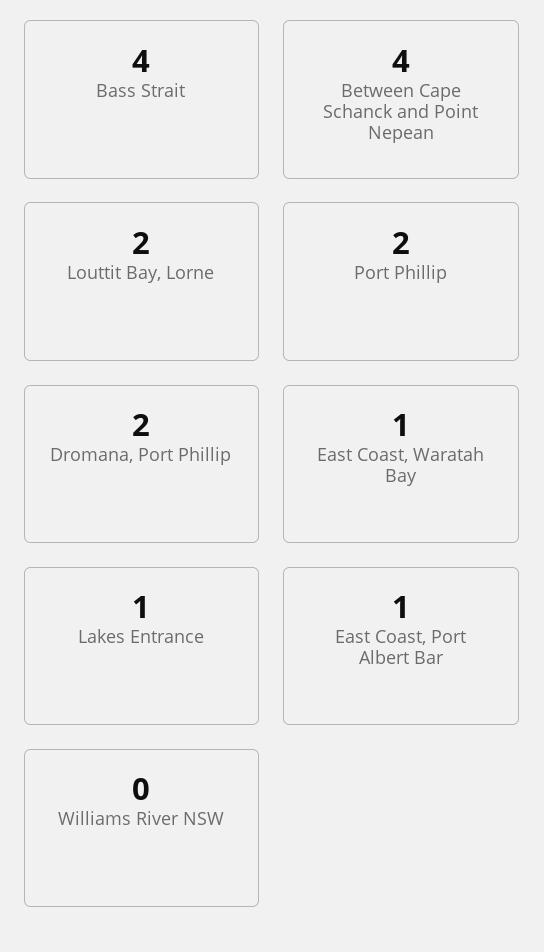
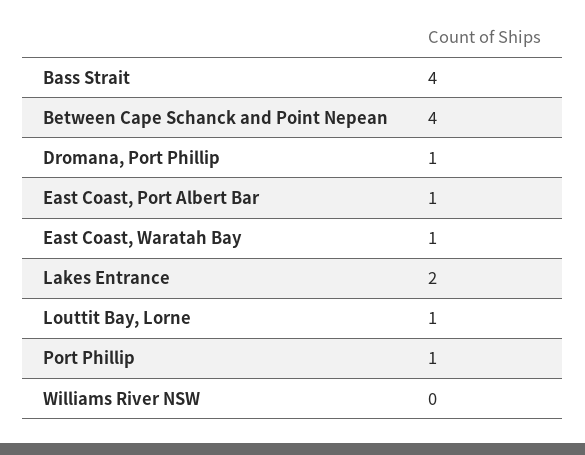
Louttit Bay, Lorne: 2 -> 1
Port Phillip: 2 -> 1
Dromana, Port Phillip: 2 -> 1
Lakes Entrance: 1 -> 2

